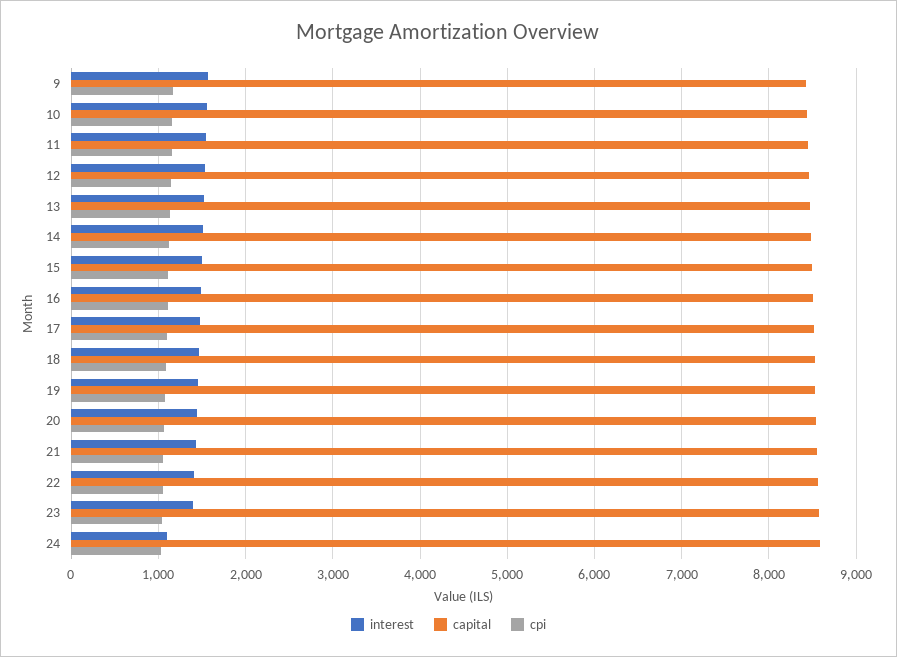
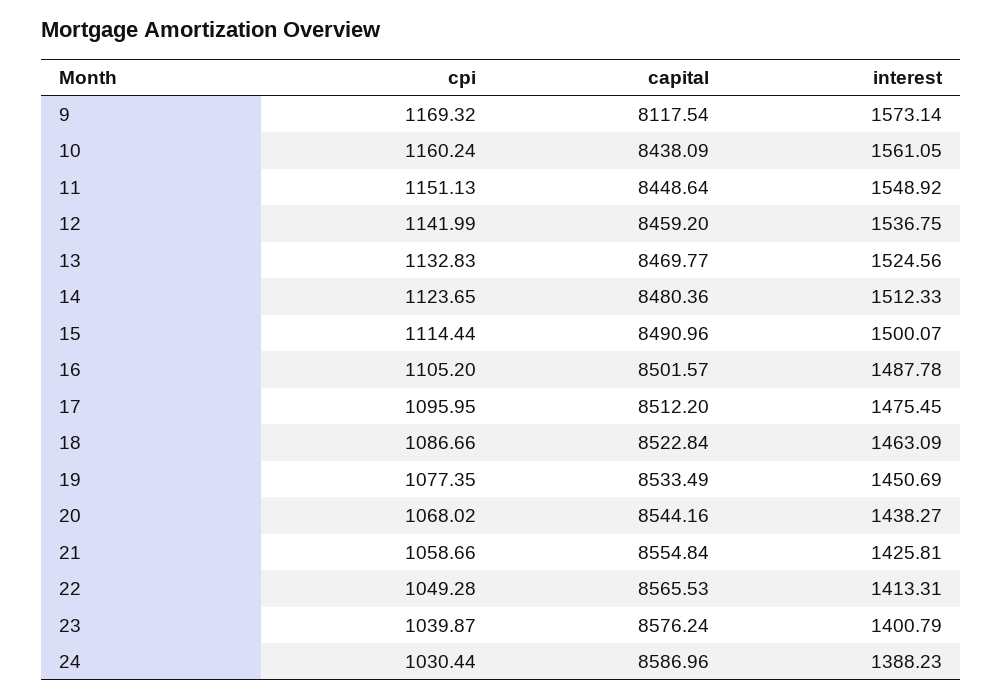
capital, 9: 8400 -> 8117.54
interest, 24: 1100 -> 1388.23

